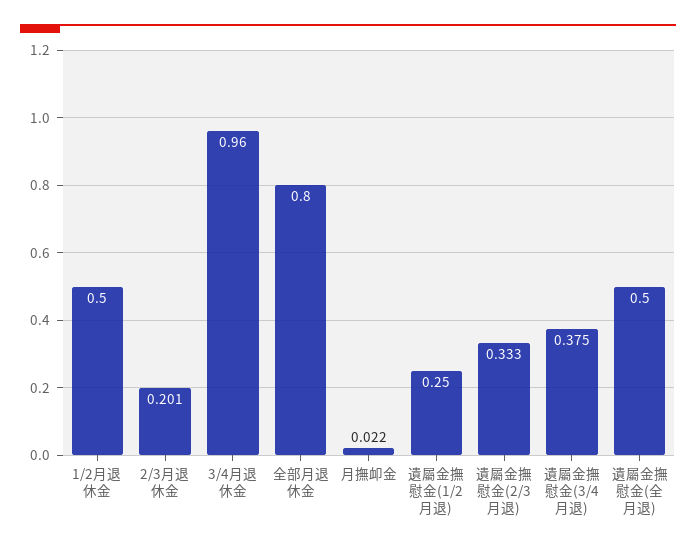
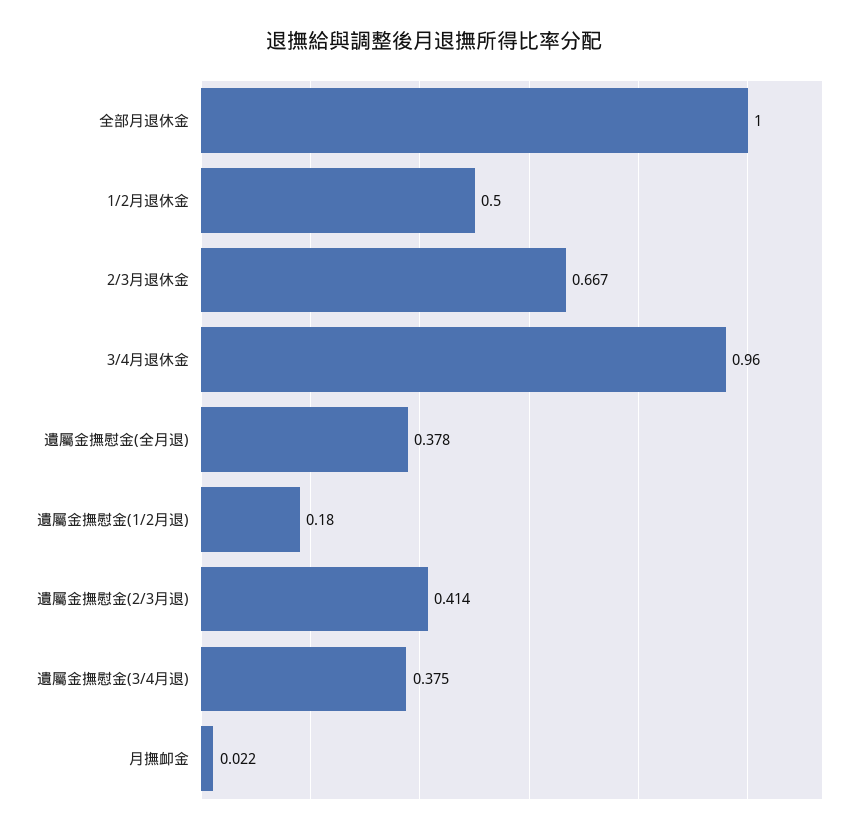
2/3月退休金: 0.201 -> 0.667
全部月退休金: 0.8 -> 1
遺屬金撫慰金(1/2月退): 0.25 -> 0.18
遺屬金撫慰金(2/3月退): 0.333 -> 0.414
遺屬金撫慰金(全月退): 0.5 -> 0.378

